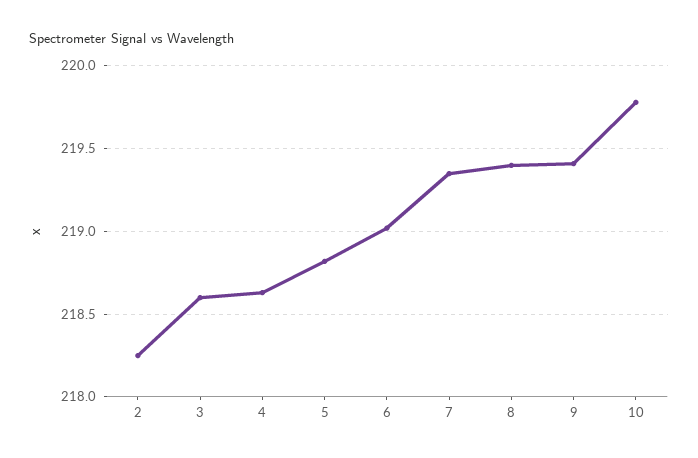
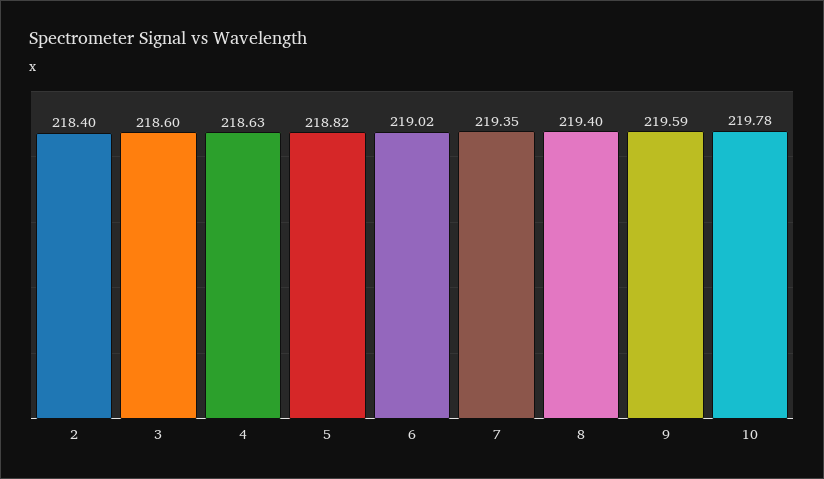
2: 218.25 -> 218.4
9: 219.4 -> 219.59

